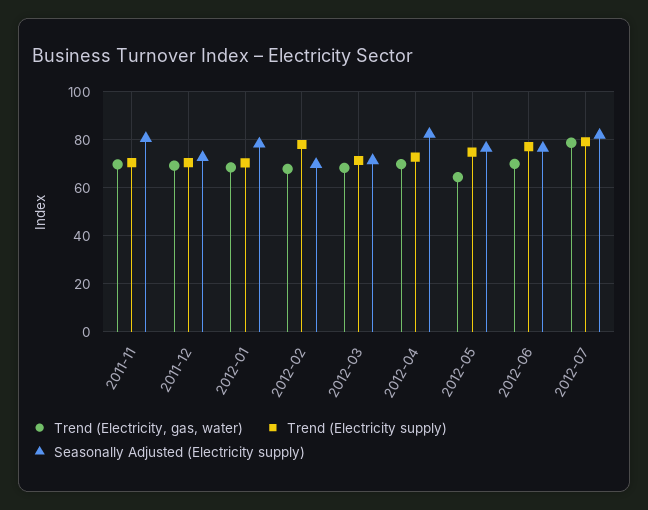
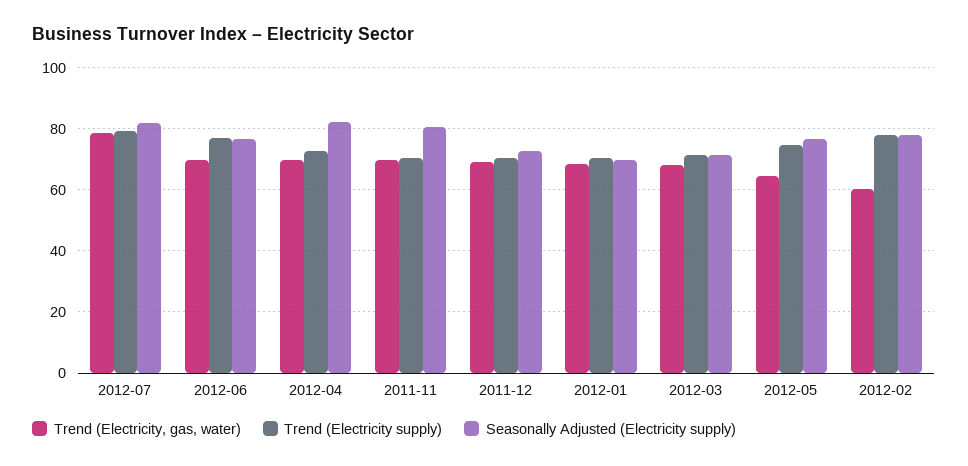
Seasonally Adjusted (Electricity supply), 2012-01: 77.5 -> 70
Trend (Electricity, gas, water), 2012-02: 67.5 -> 60
Seasonally Adjusted (Electricity supply), 2012-02: 70 -> 78

